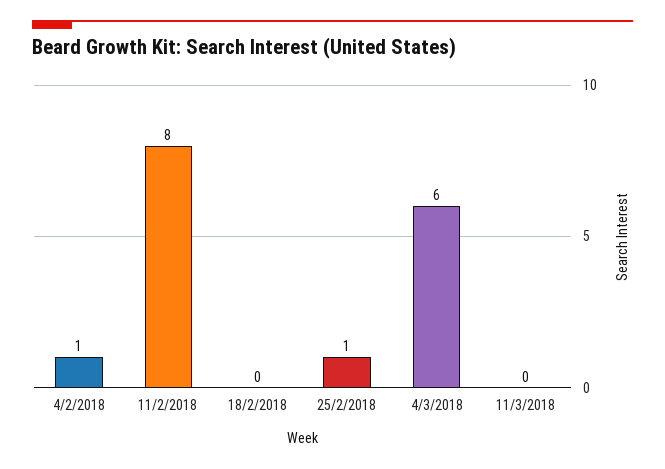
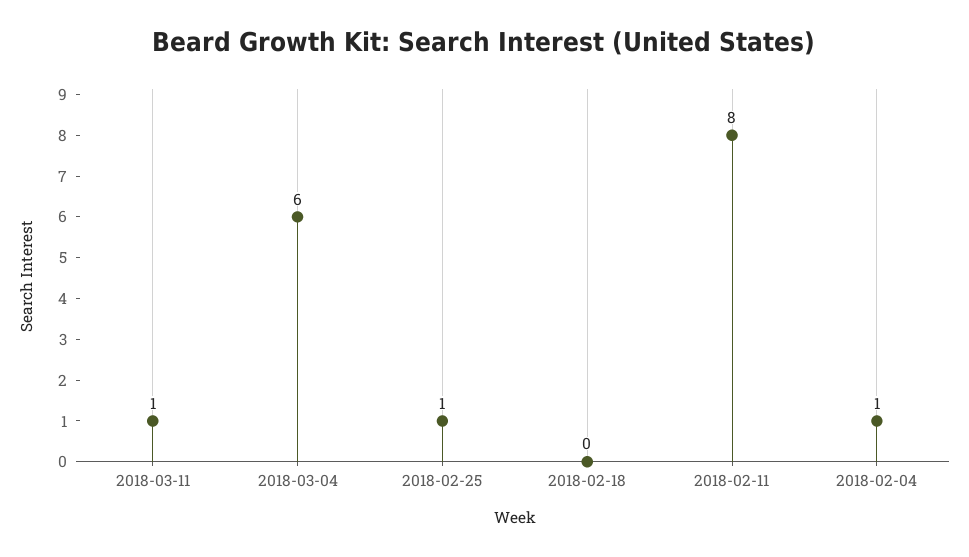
11/3/2018: 0 -> 1

